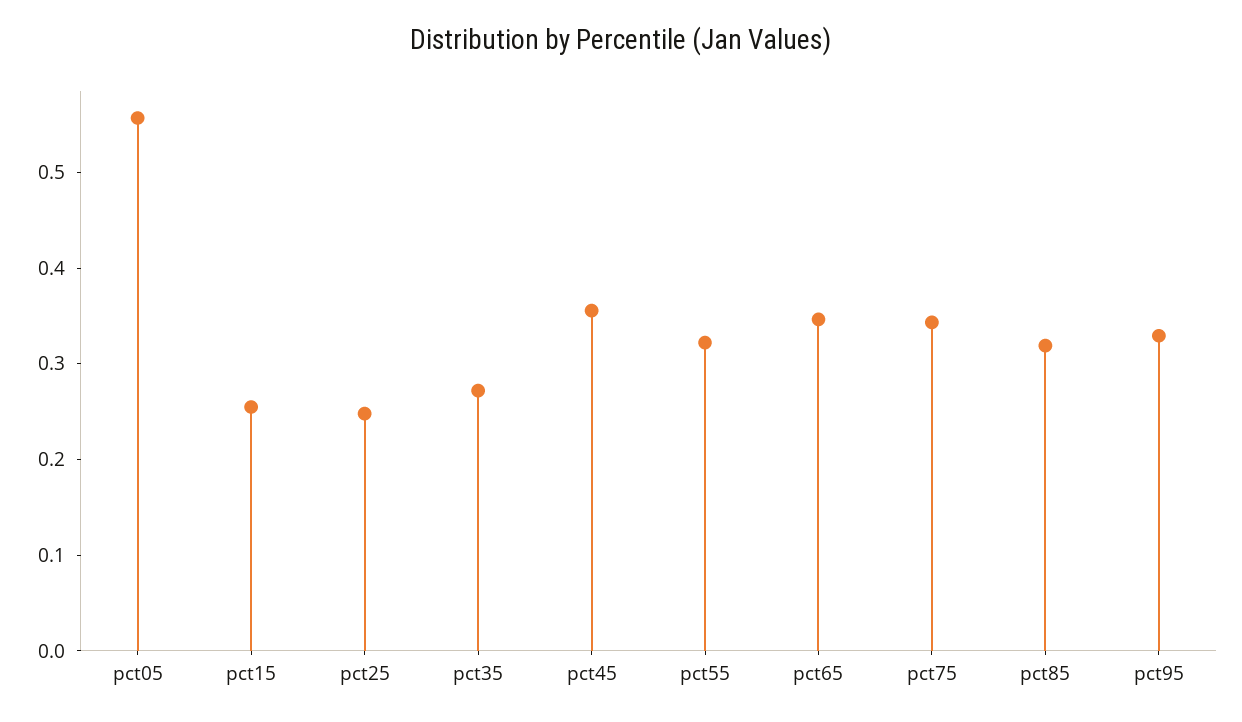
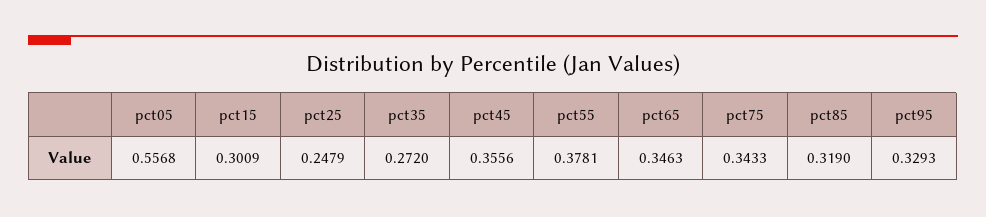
pct15: 0.26 -> 0.3009
pct55: 0.32 -> 0.3781

